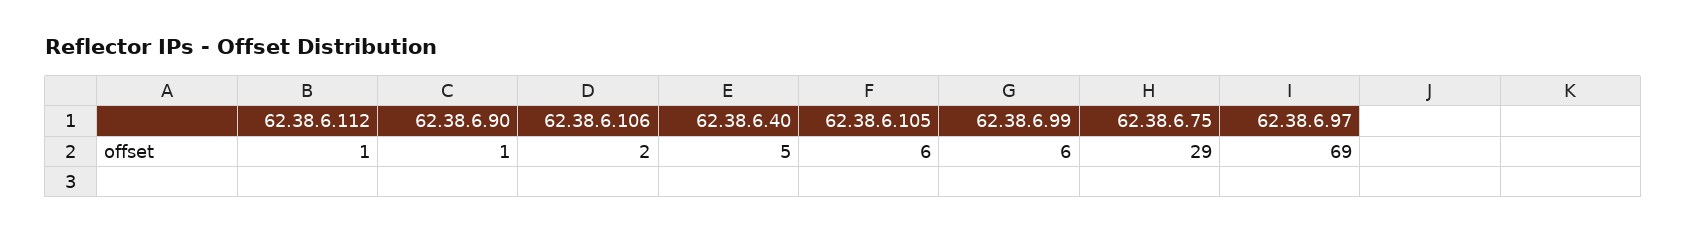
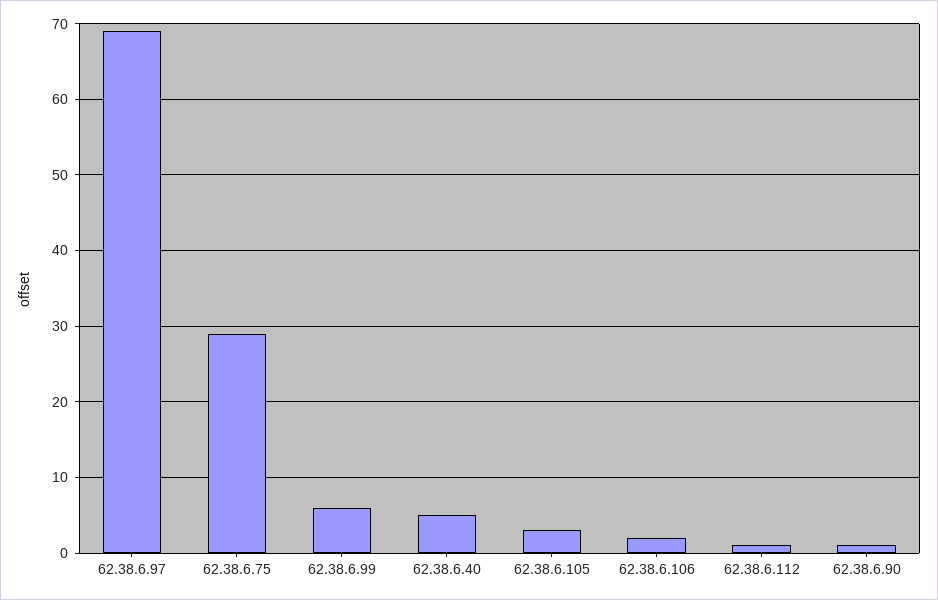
62.38.6.105: 6 -> 3

